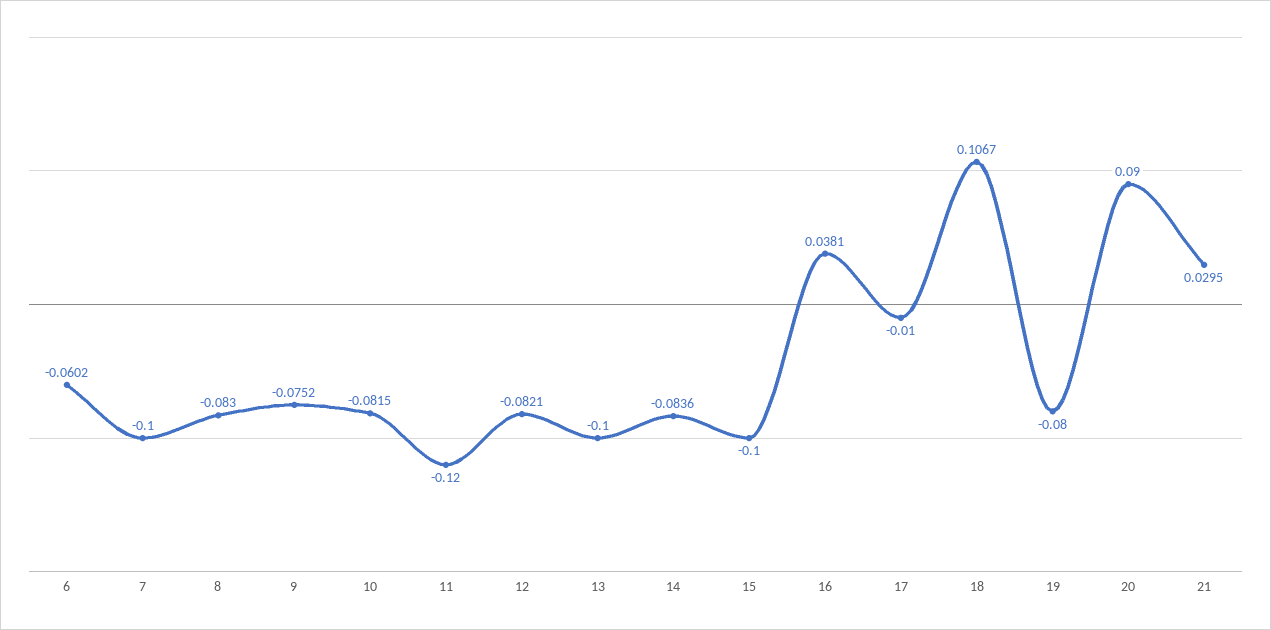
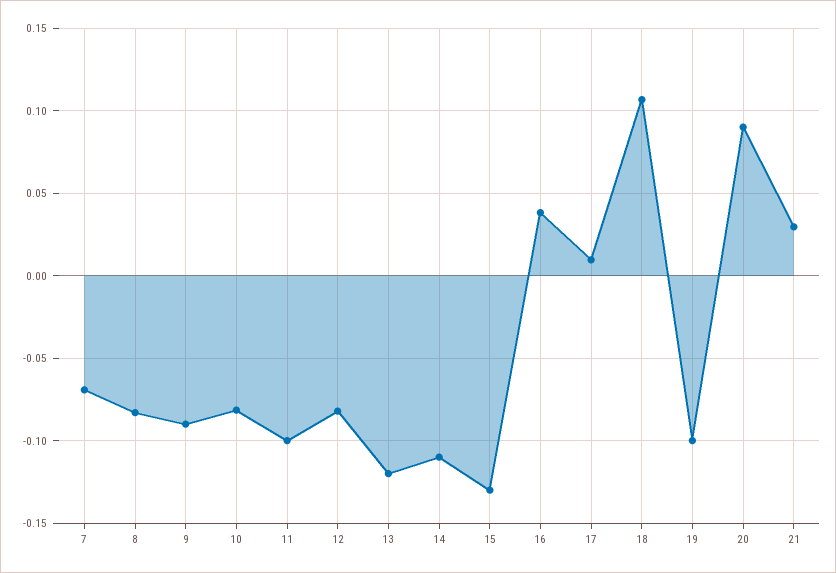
6: -0.0602 -> none
7: -0.1 -> -0.07
9: -0.0752 -> -0.09
11: -0.12 -> -0.1
13: -0.1 -> -0.12
14: -0.0836 -> -0.11
15: -0.1 -> -0.13
17: -0.01 -> 0.01
19: -0.08 -> -0.1

